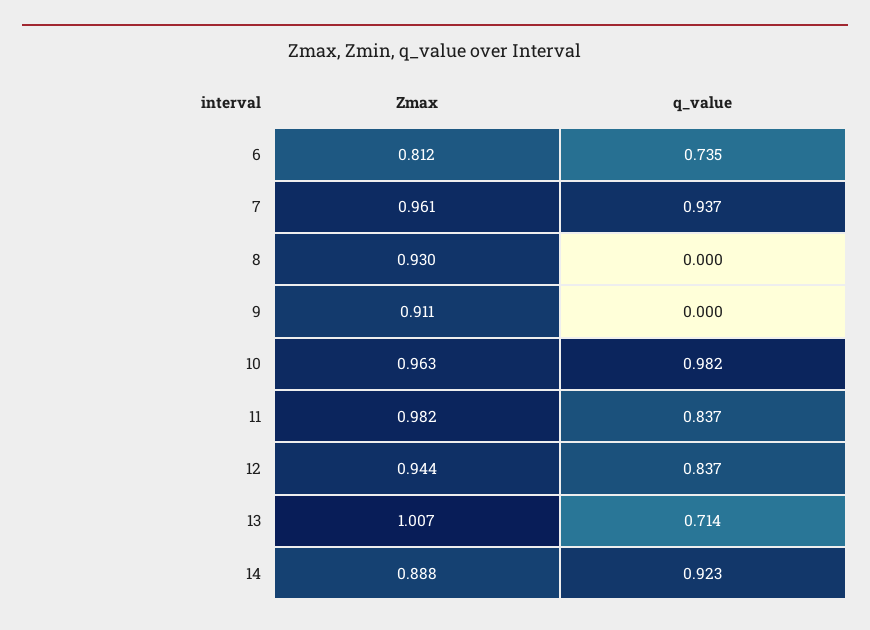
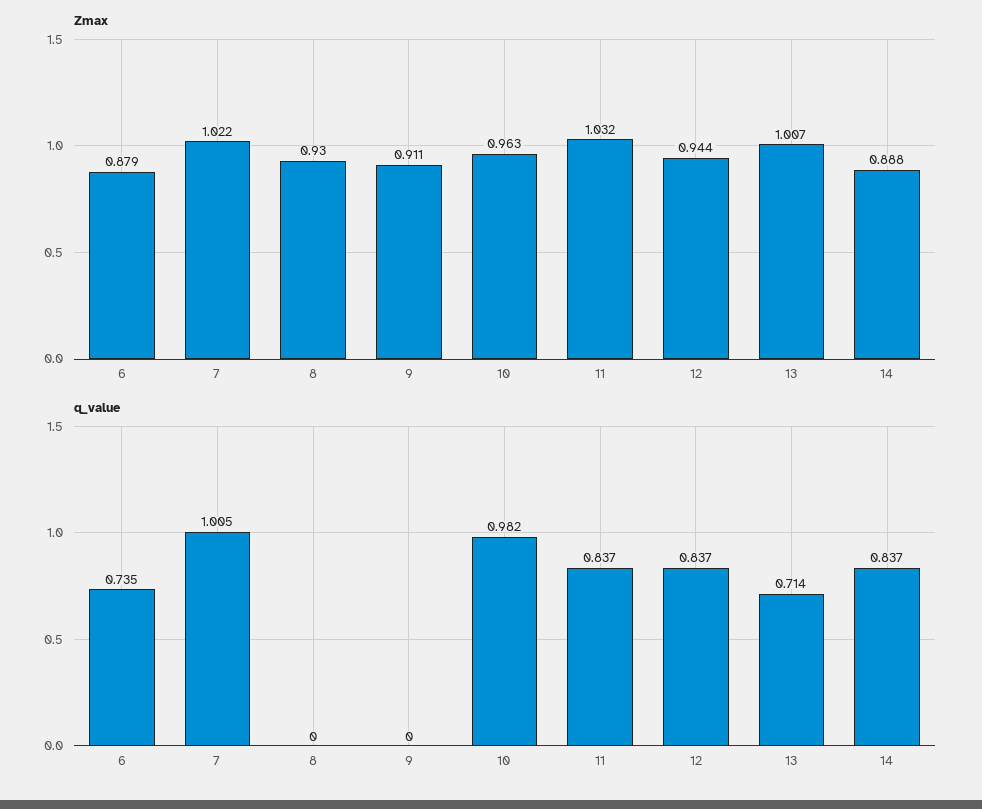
Zmax, 6: 0.812 -> 0.879
Zmax, 7: 0.961 -> 1.022
q_value, 7: 0.937 -> 1.005
Zmax, 11: 0.982 -> 1.032
q_value, 14: 0.923 -> 0.837

